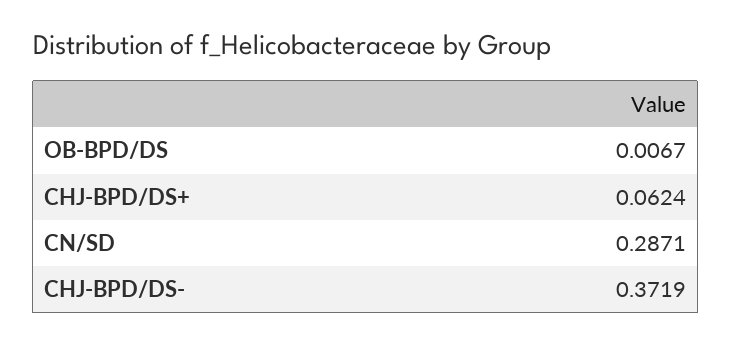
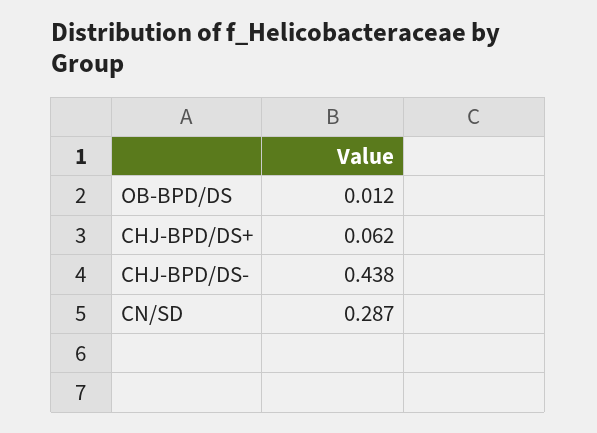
OB-BPD/DS: 0.0067 -> 0.012
CHJ-BPD/DS-: 0.3719 -> 0.438

